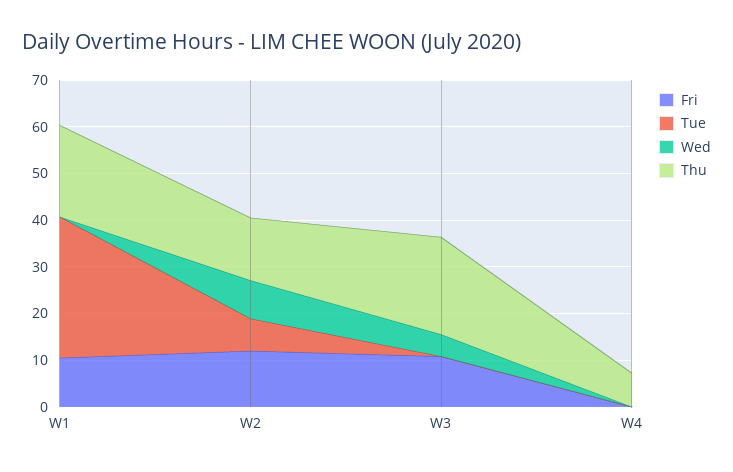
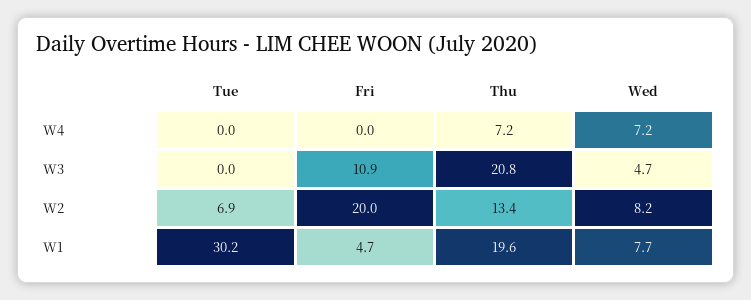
Fri, W1: 10 -> 4.7
Wed, W1: 0 -> 7.7
Fri, W2: 12 -> 20
Wed, W4: 0 -> 7.2

